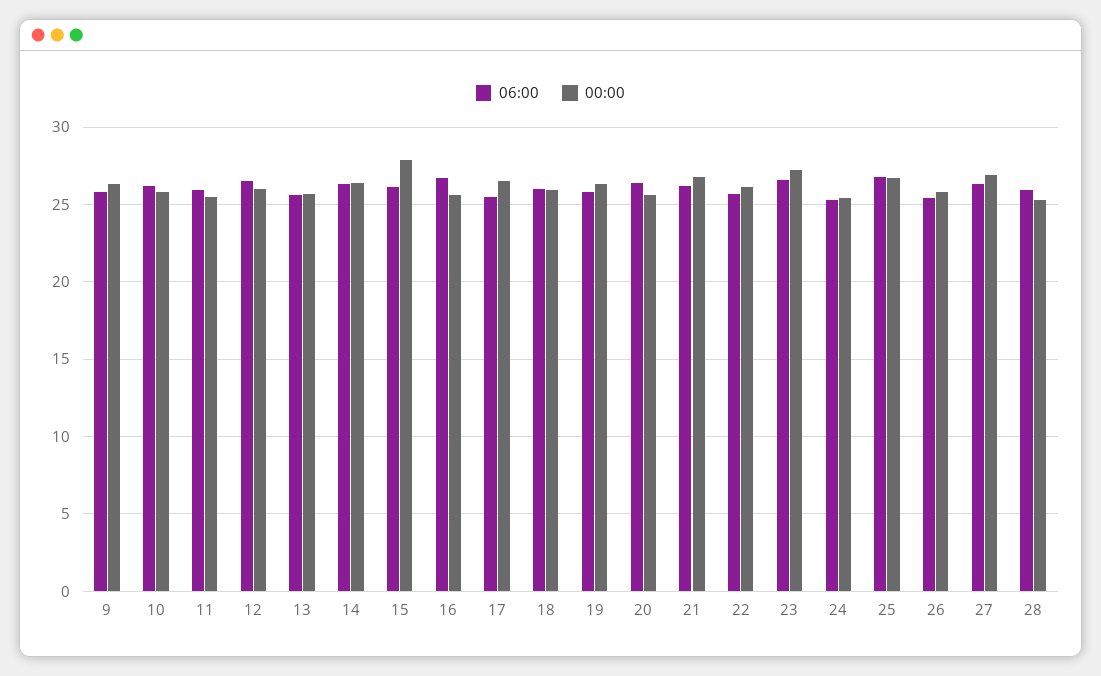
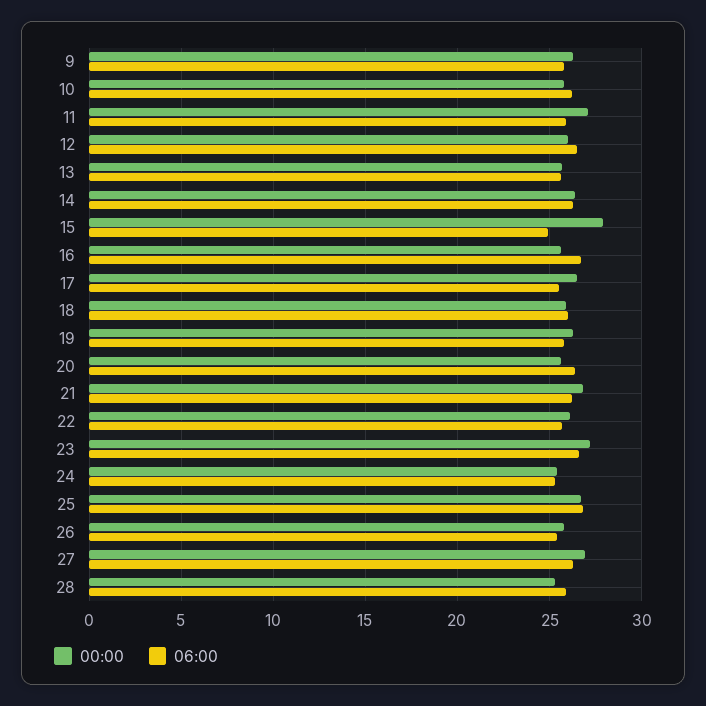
00:00, 11: 25.5 -> 27
06:00, 15: 26 -> 25

